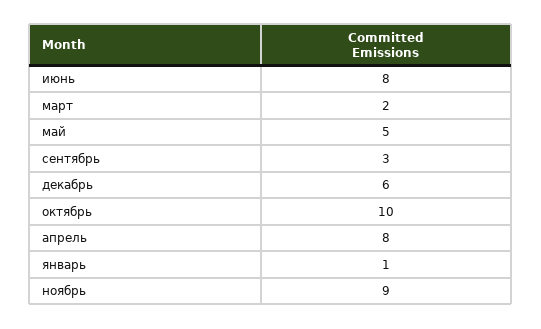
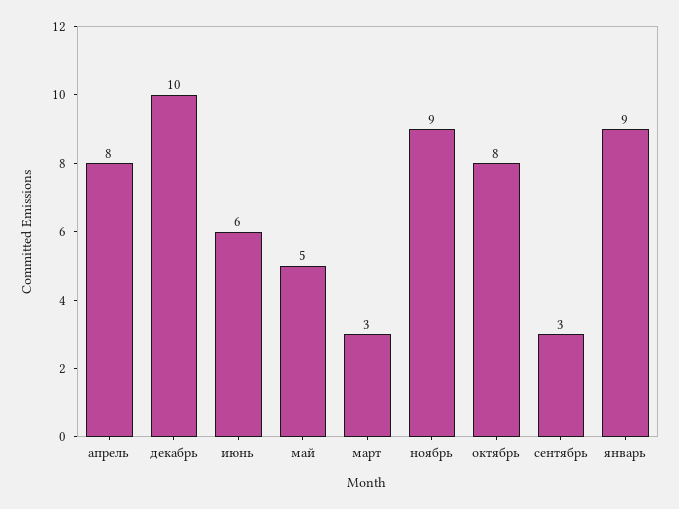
июнь: 8 -> 6
март: 2 -> 3
декабрь: 6 -> 10
октябрь: 10 -> 8
январь: 1 -> 9

